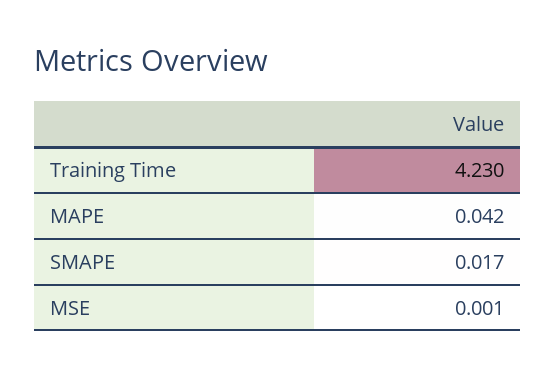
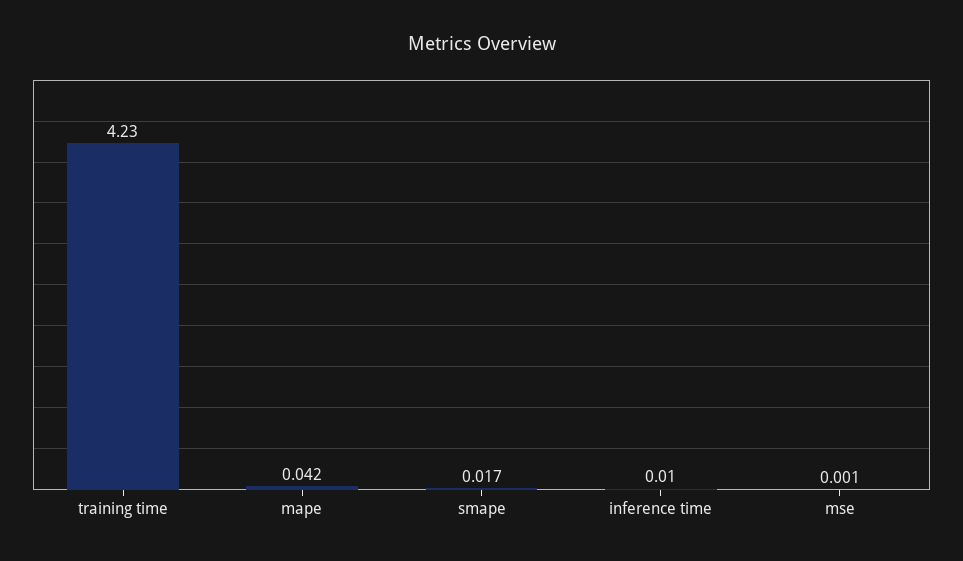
inference time: none -> 0.01

